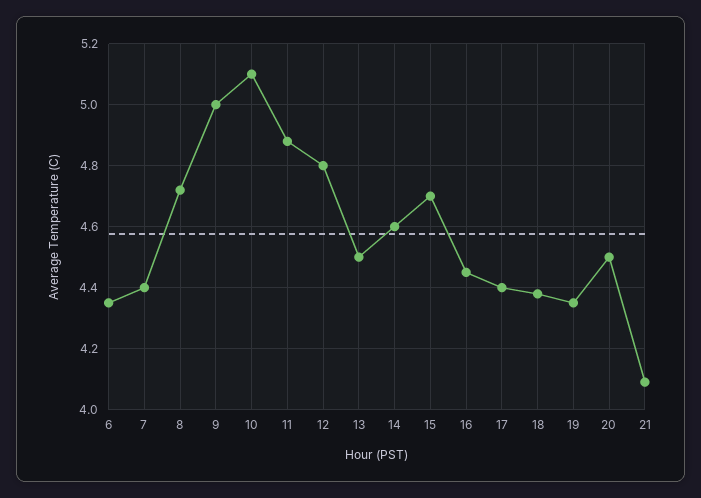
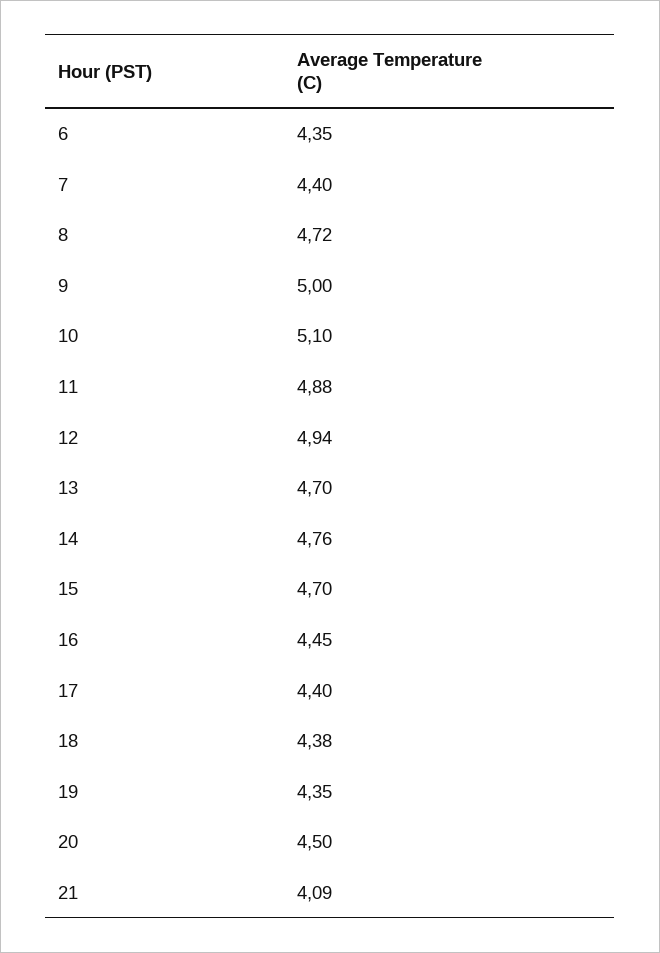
12: 4.8 -> 4.94
13: 4.5 -> 4.7
14: 4.6 -> 4.76

